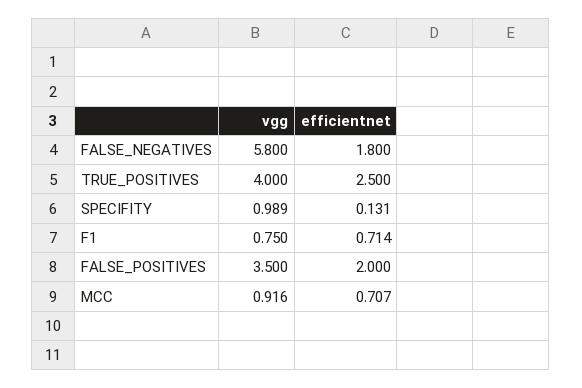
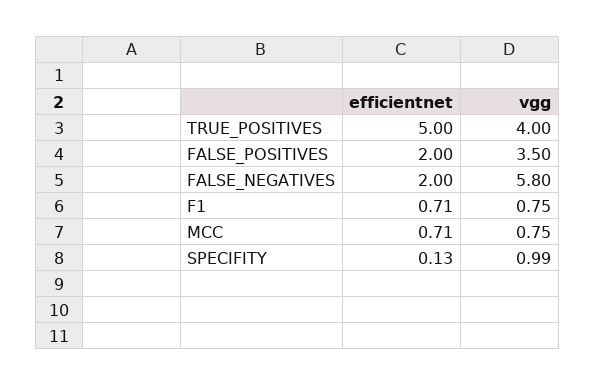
efficientnet, FALSE_NEGATIVES: 1.8 -> 2
efficientnet, TRUE_POSITIVES: 2.5 -> 5
vgg, MCC: 0.916 -> 0.75

